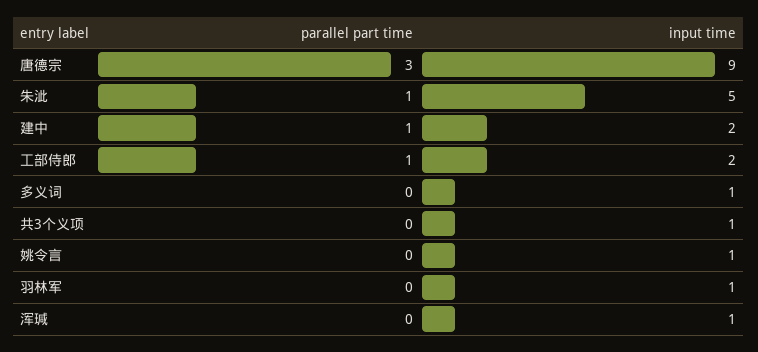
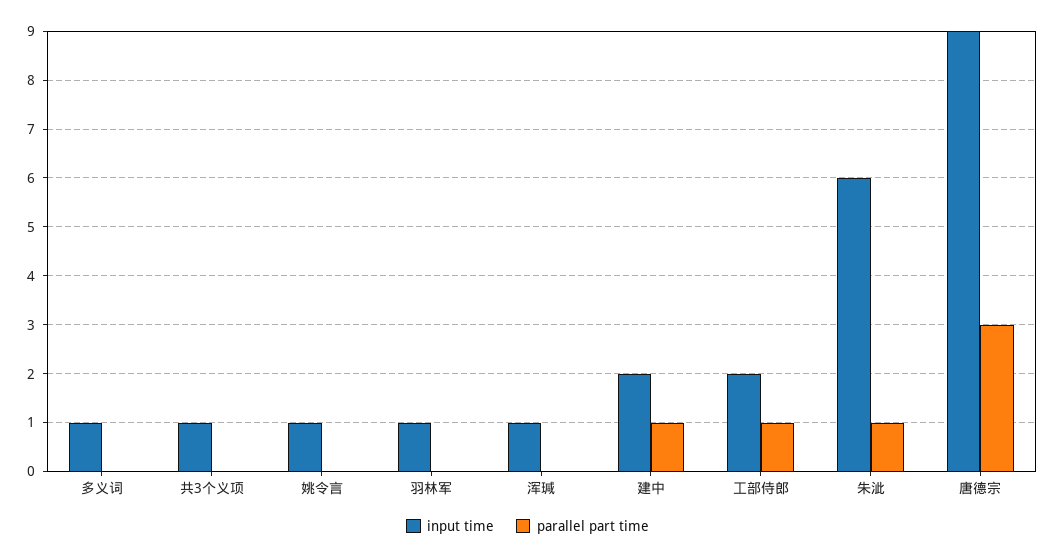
input time, 朱泚: 5 -> 6

